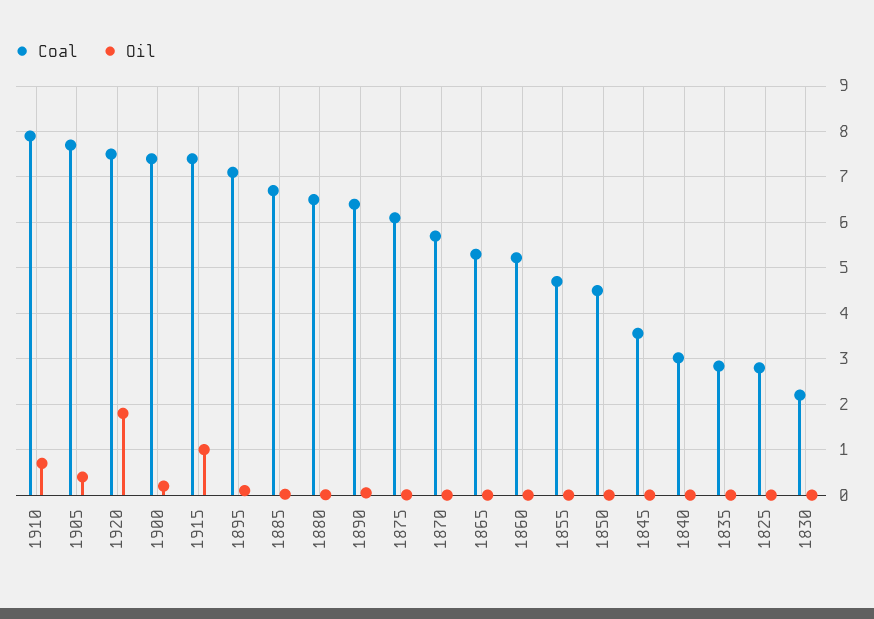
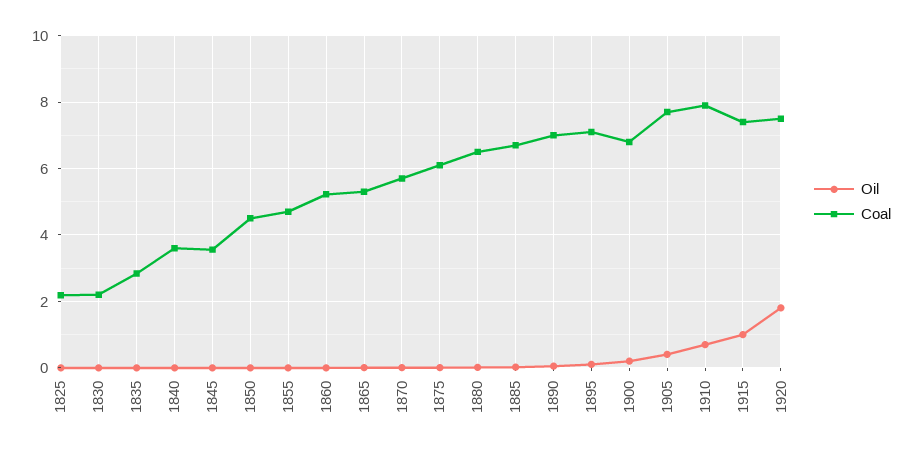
Coal, 1900: 7.4 -> 6.8
Coal, 1890: 6.4 -> 7
Coal, 1840: 3 -> 3.6
Coal, 1825: 2.8 -> 2.2

